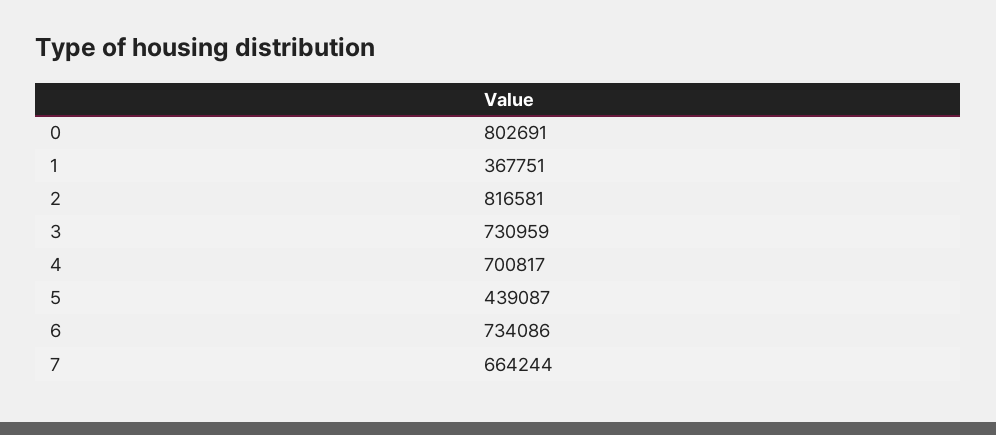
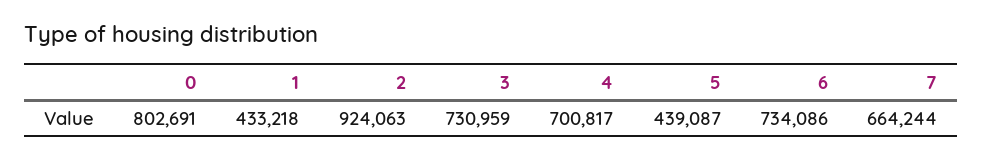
1: 367751 -> 433218
2: 816581 -> 924063

